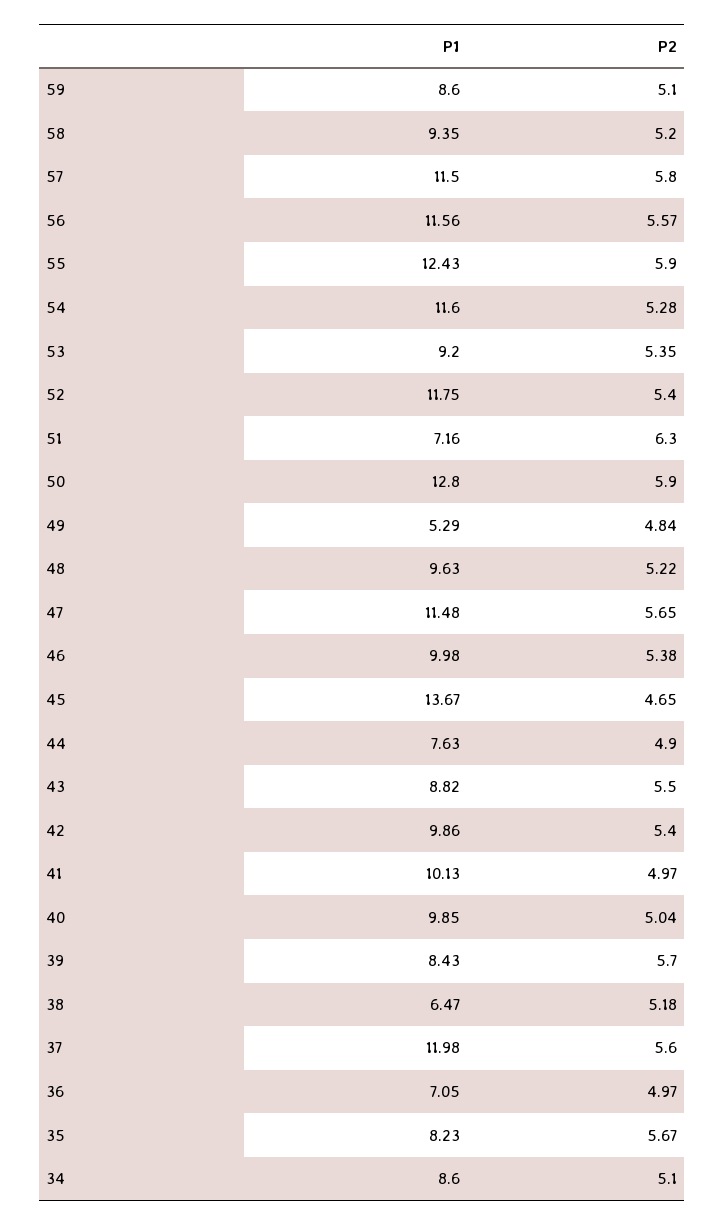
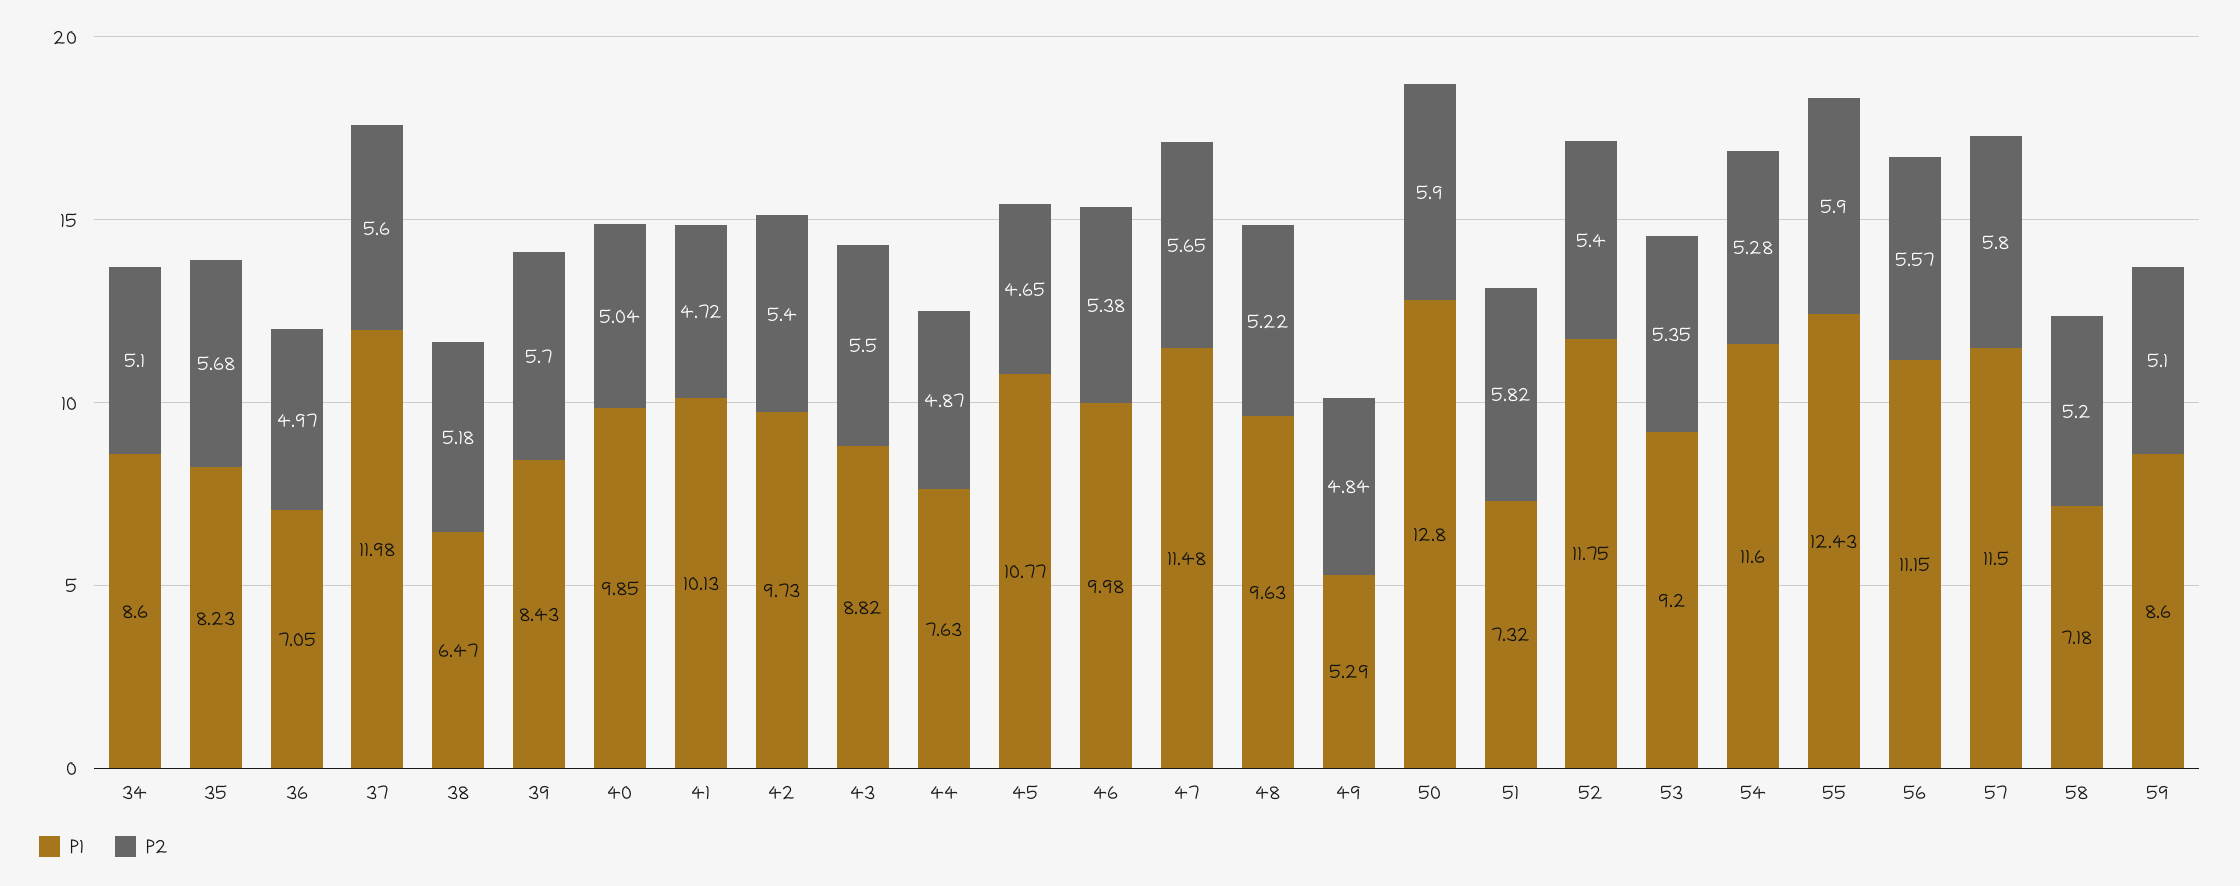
P1, 58: 9.35 -> 7.18
P1, 56: 11.56 -> 11.15
P1, 51: 7.16 -> 7.32
P2, 51: 6.3 -> 5.82
P1, 45: 13.67 -> 10.77
P2, 44: 4.9 -> 4.87
P1, 42: 9.86 -> 9.73
P2, 41: 4.97 -> 4.72
P2, 35: 5.67 -> 5.68

